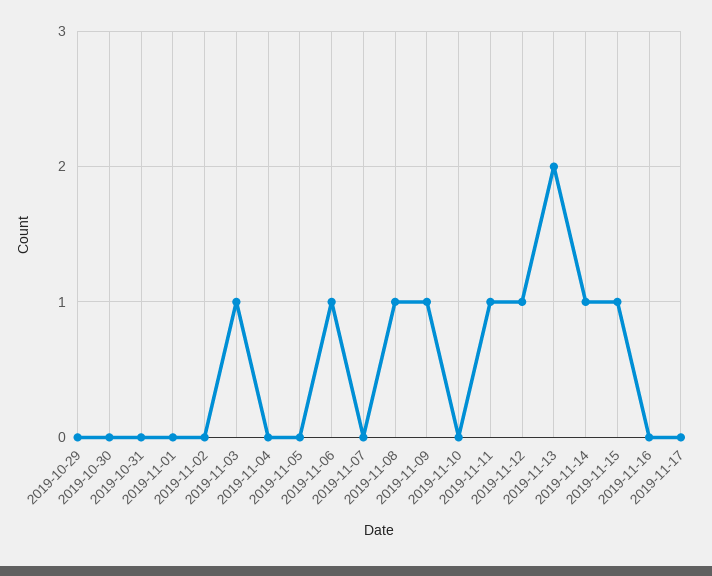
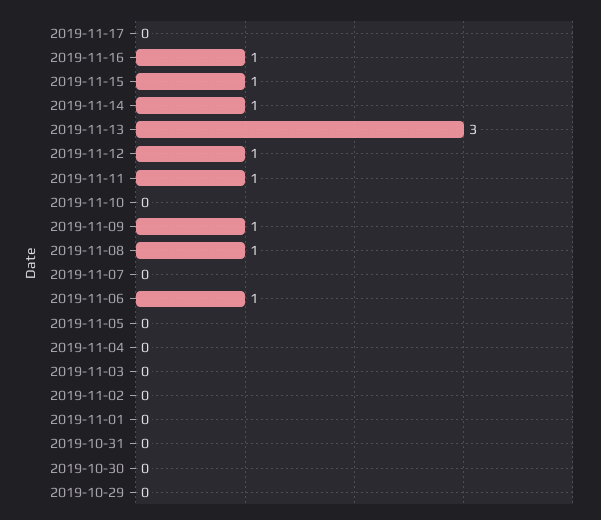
2019-11-03: 1 -> 0
2019-11-13: 2 -> 3
2019-11-16: 0 -> 1

